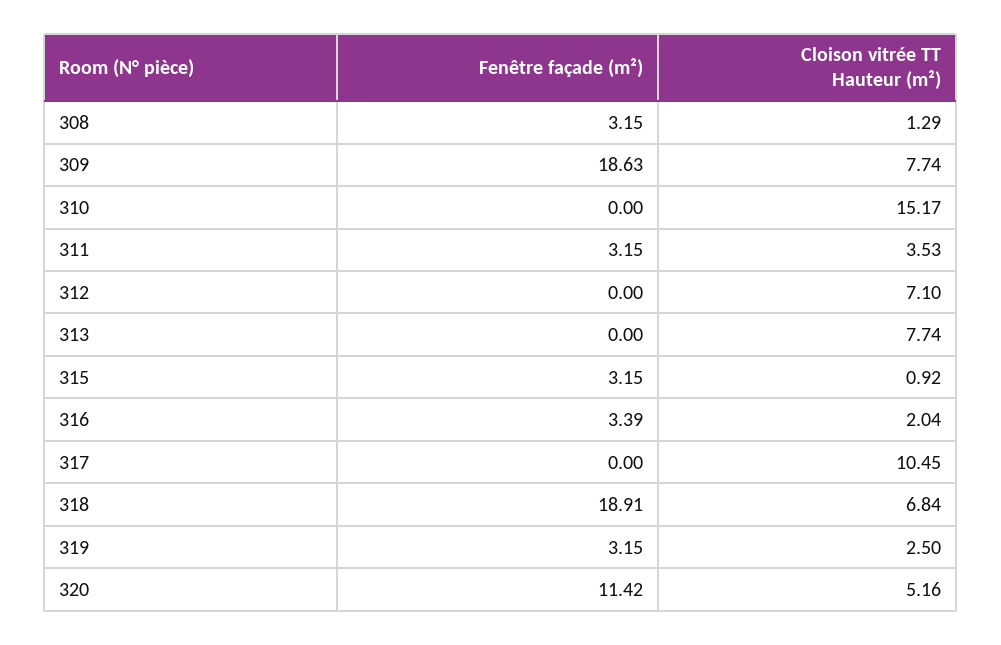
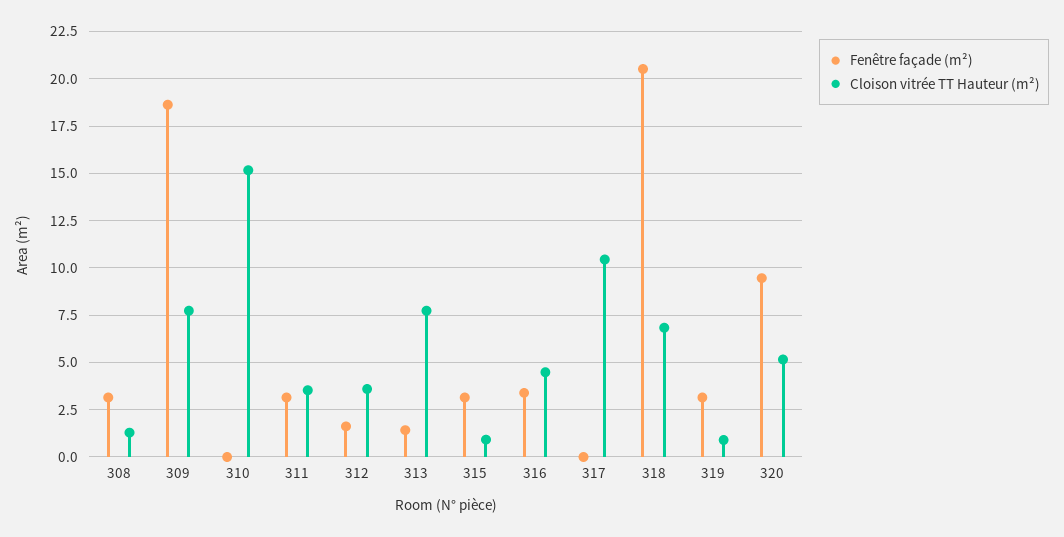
Fenêtre façade (m²), 312: 0 -> 1.5
Cloison vitrée TT Hauteur (m²), 312: 7.1 -> 3.5
Fenêtre façade (m²), 313: 0 -> 1.5
Cloison vitrée TT Hauteur (m²), 316: 2.04 -> 4.5
Fenêtre façade (m²), 318: 18.91 -> 20.5
Cloison vitrée TT Hauteur (m²), 319: 2.5 -> 1
Fenêtre façade (m²), 320: 11.42 -> 9.5

